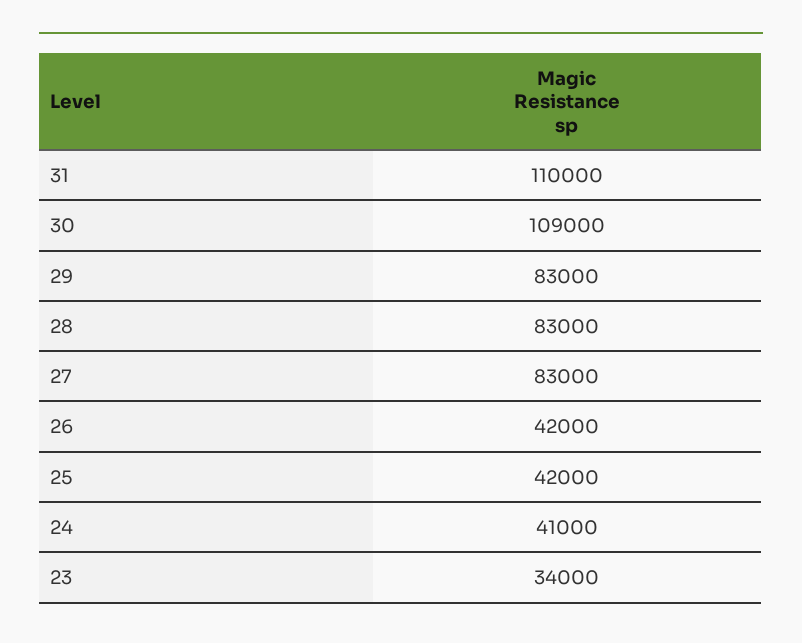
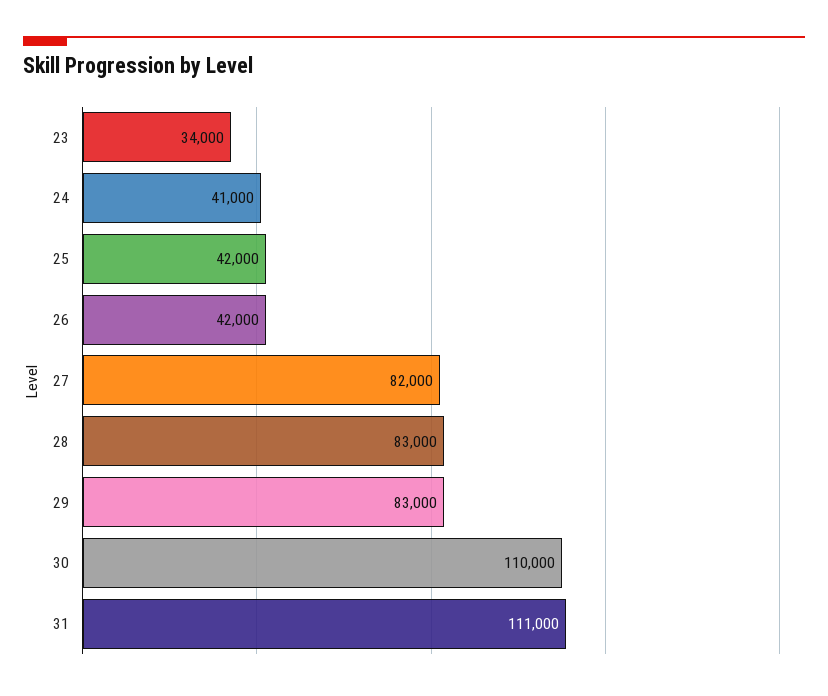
31: 110000 -> 111000
30: 109000 -> 110000
27: 83000 -> 82000

